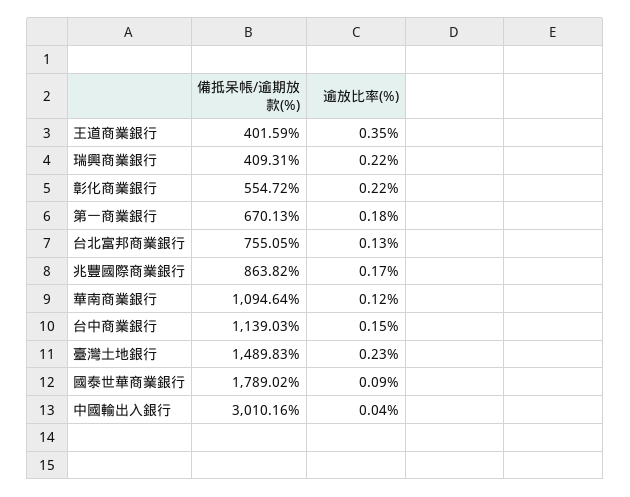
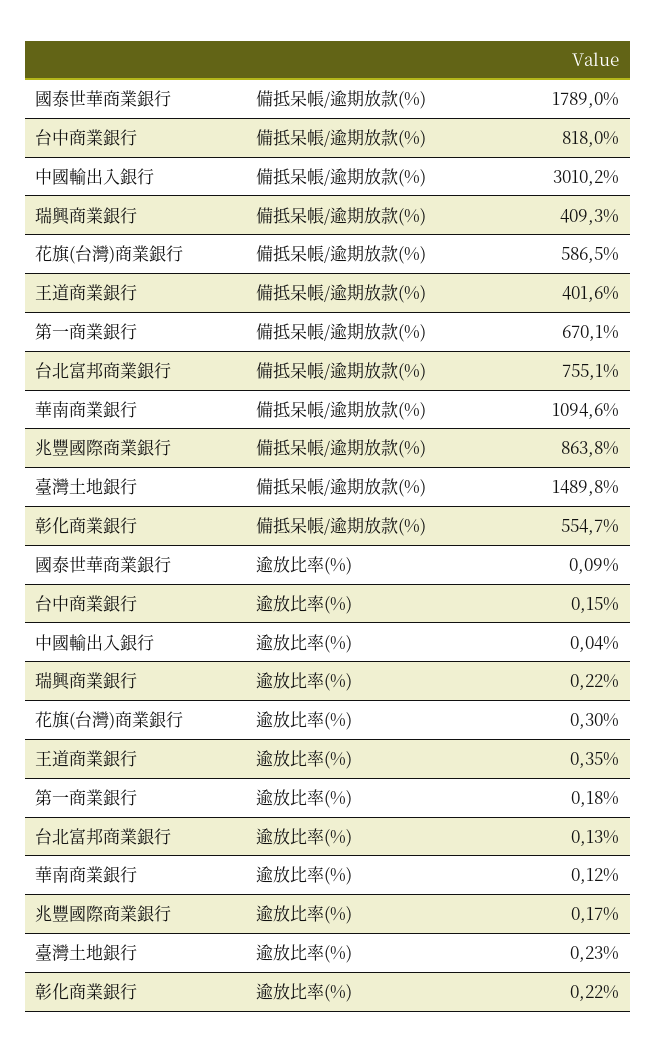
備抵呆帳/逾期放款(%), 台中商業銀行: 1139.03 -> 818
備抵呆帳/逾期放款(%), 花旗(台灣)商業銀行: none -> 586.5
逾放比率(%), 花旗(台灣)商業銀行: none -> 0.3

